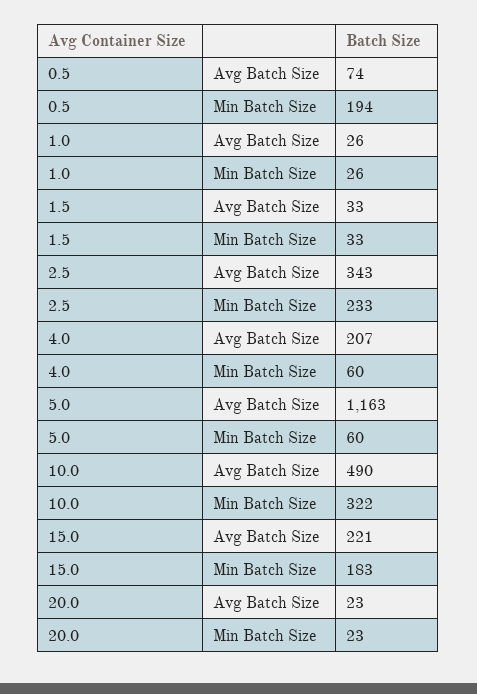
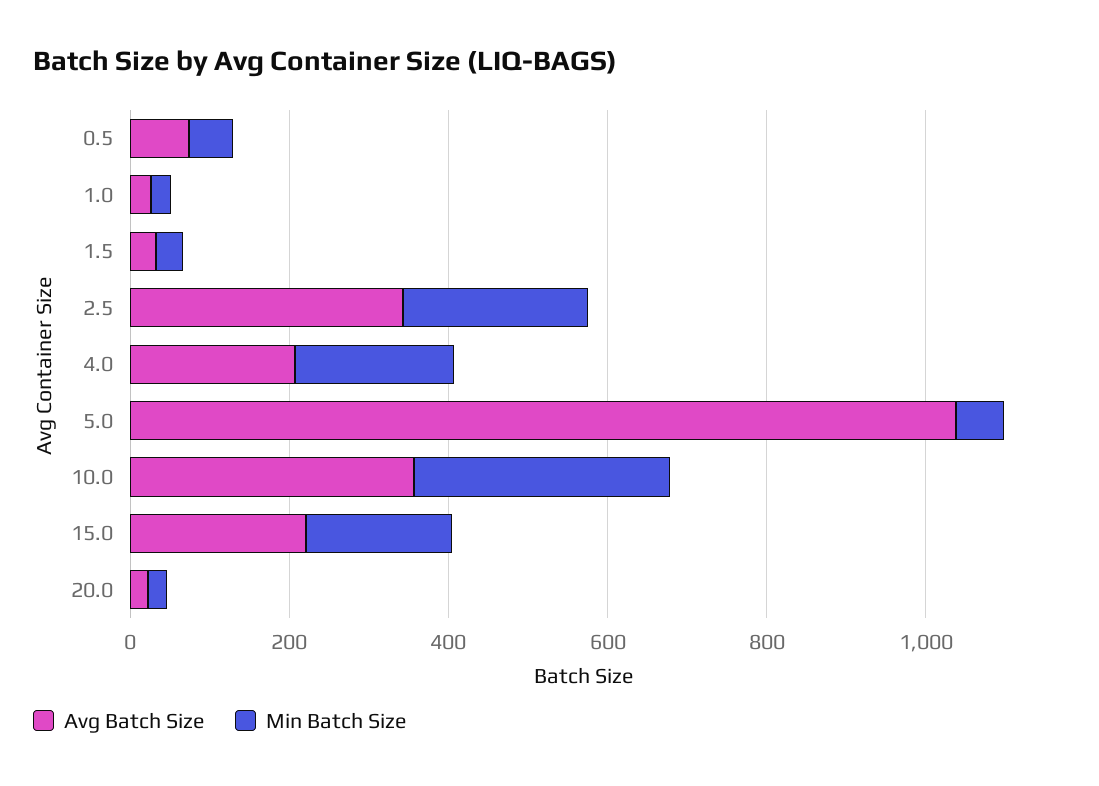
Min Batch Size, 0.5: 194 -> 50
Min Batch Size, 4.0: 60 -> 200
Avg Batch Size, 5.0: 1163 -> 1050
Avg Batch Size, 10.0: 490 -> 350

